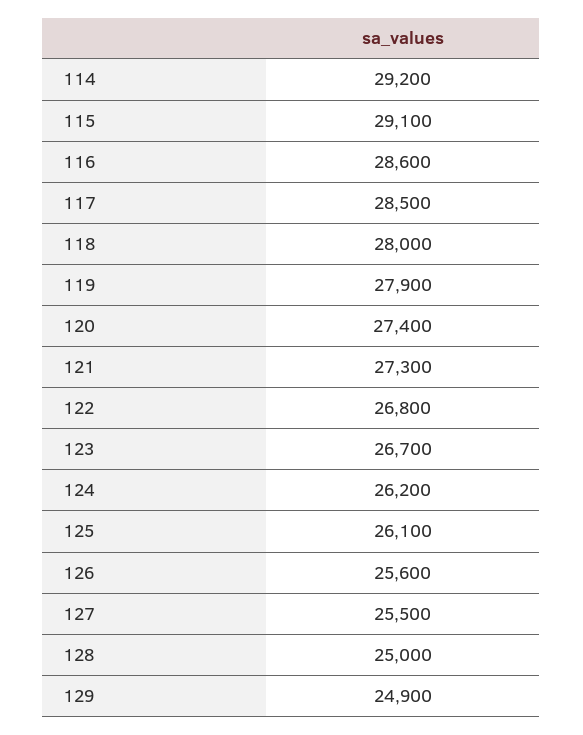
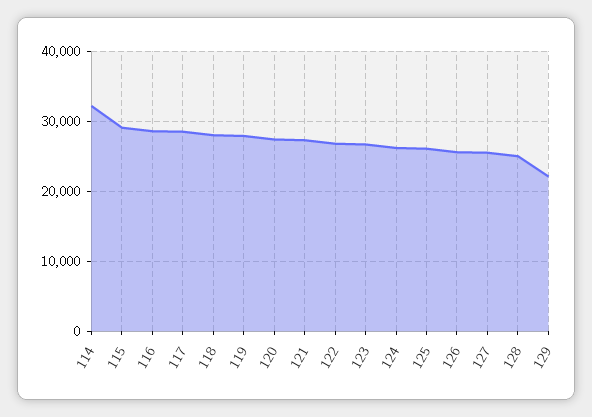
114: 29200 -> 32000
129: 24900 -> 22000

